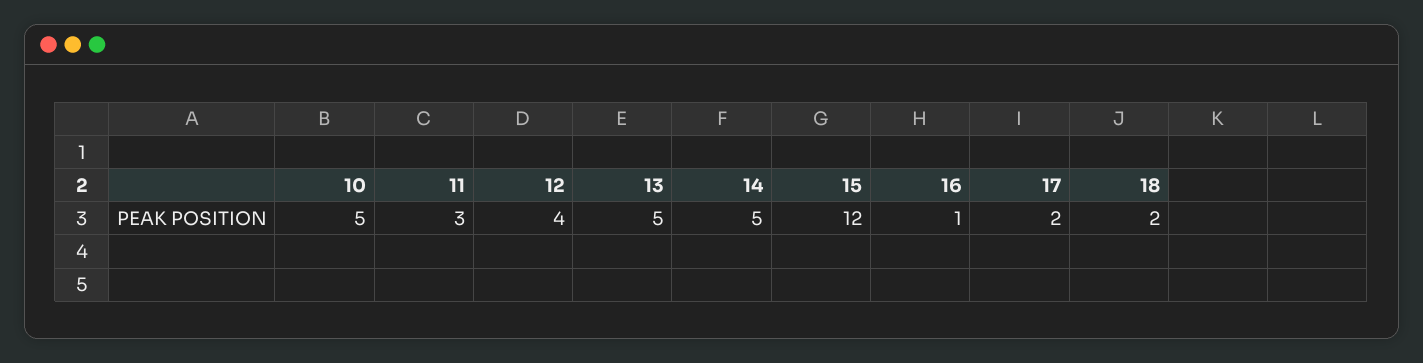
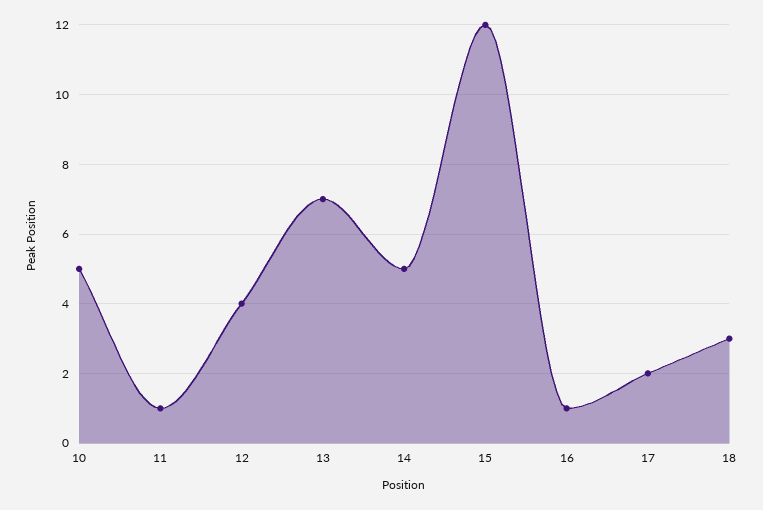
11: 3 -> 1
13: 5 -> 7
18: 2 -> 3

